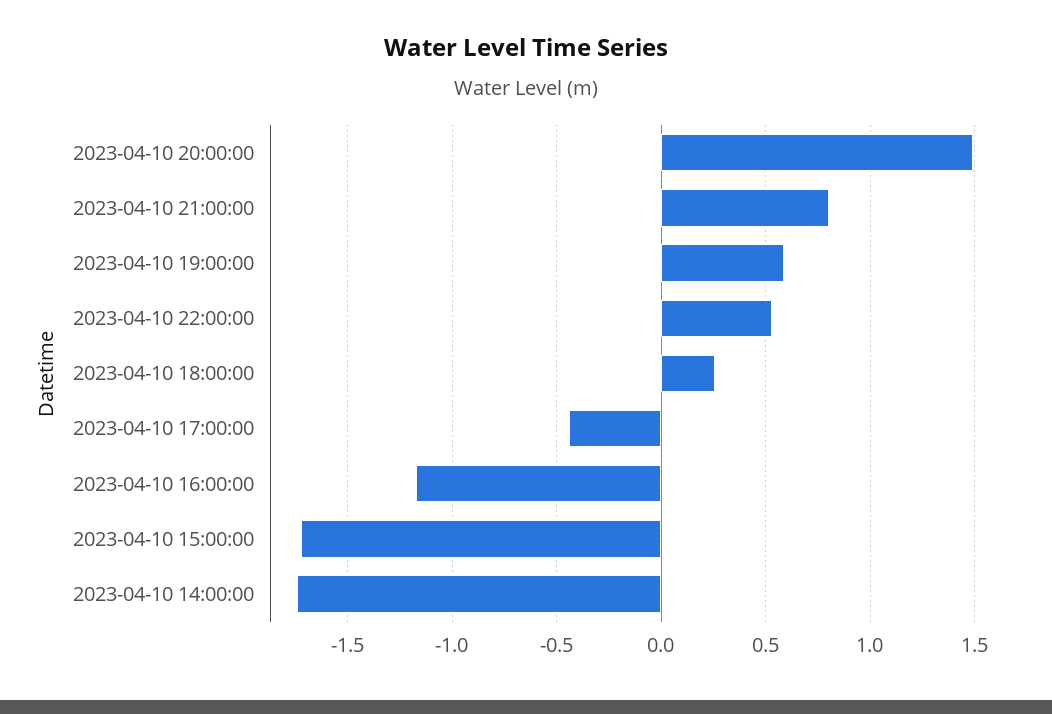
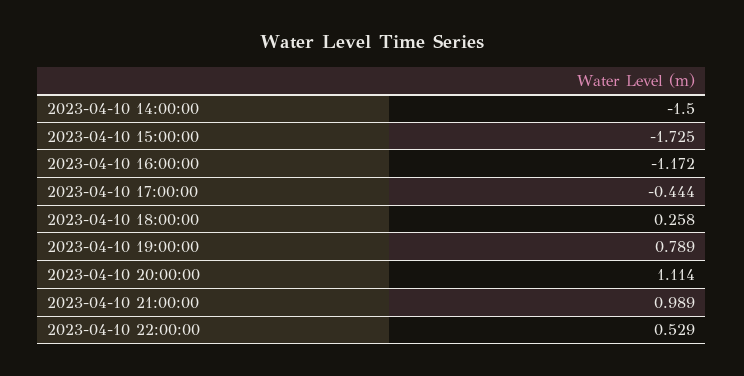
2023-04-10 20:00:00: 1.5 -> 1.114
2023-04-10 21:00:00: 0.8 -> 0.989
2023-04-10 19:00:00: 0.6 -> 0.789
2023-04-10 14:00:00: -1.75 -> -1.5

